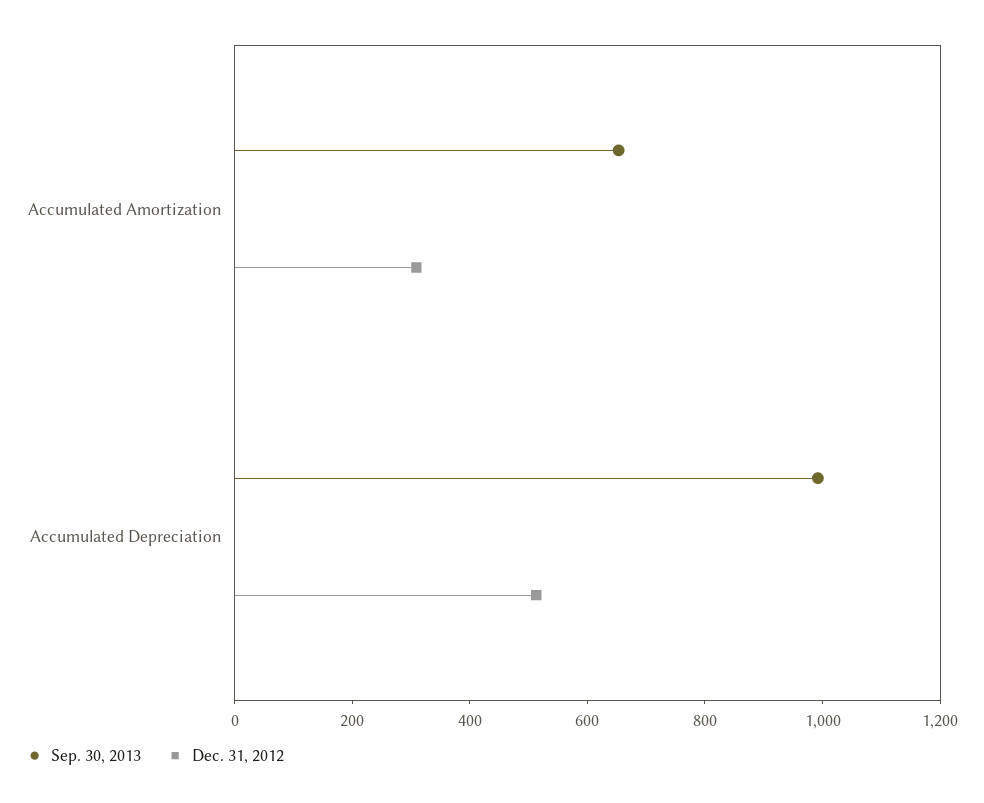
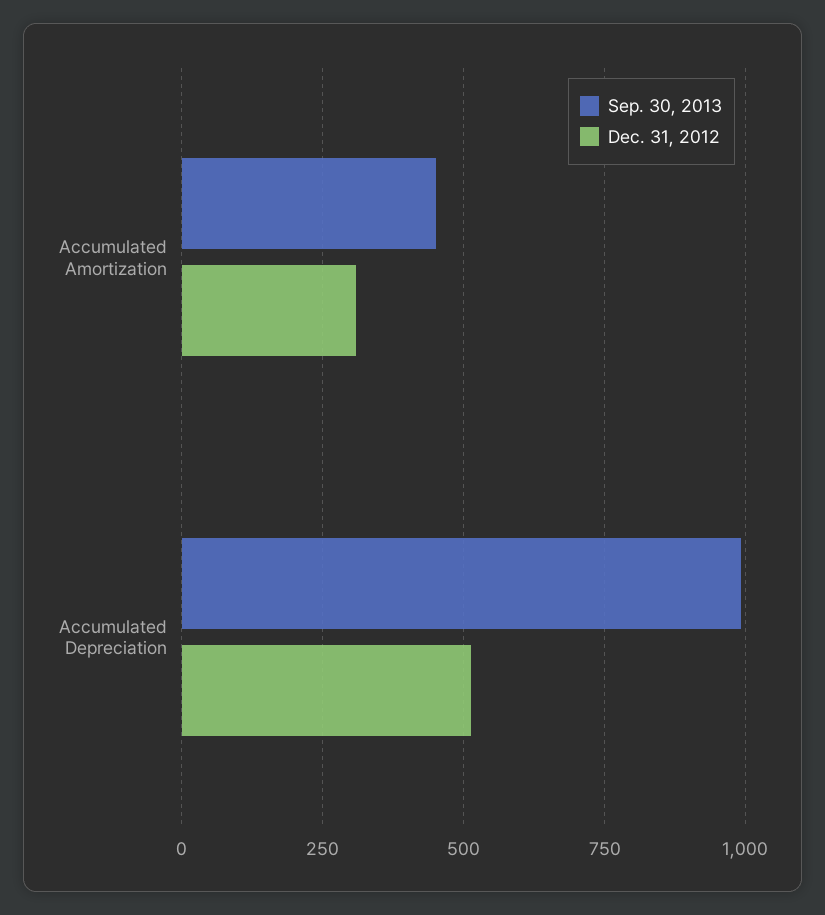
Sep. 30, 2013, Accumulated Amortization: 650 -> 450

